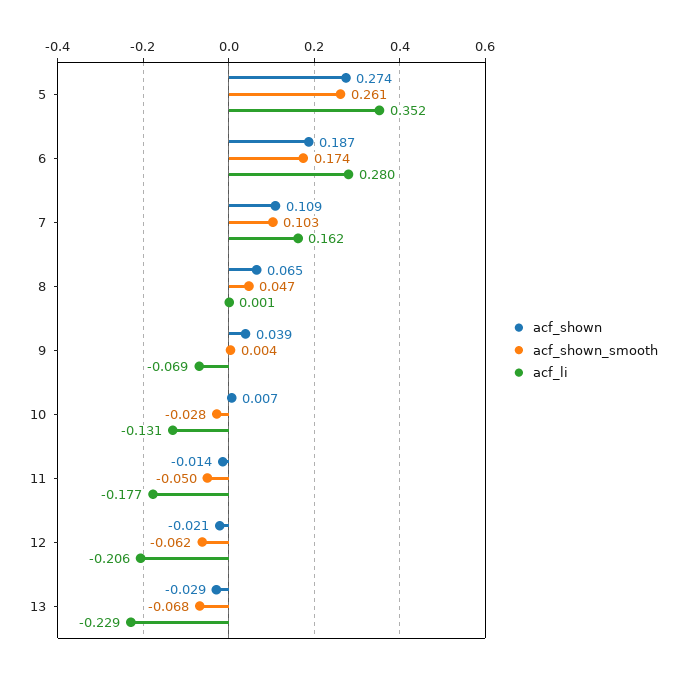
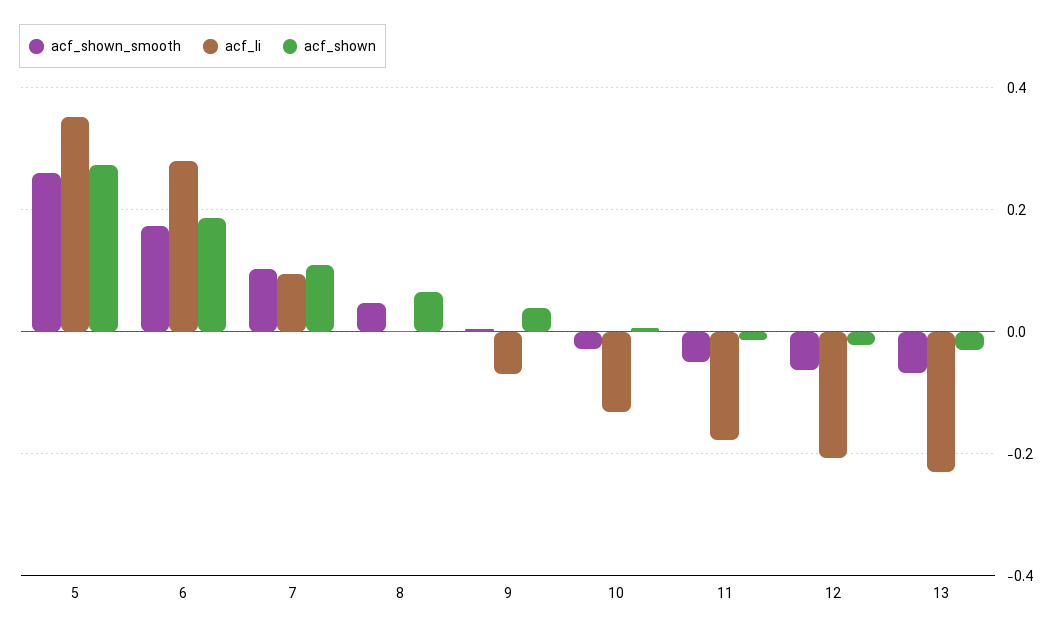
acf_li, 7: 0.162 -> 0.1

